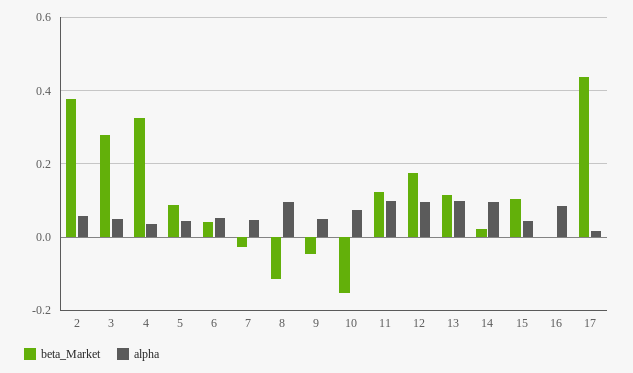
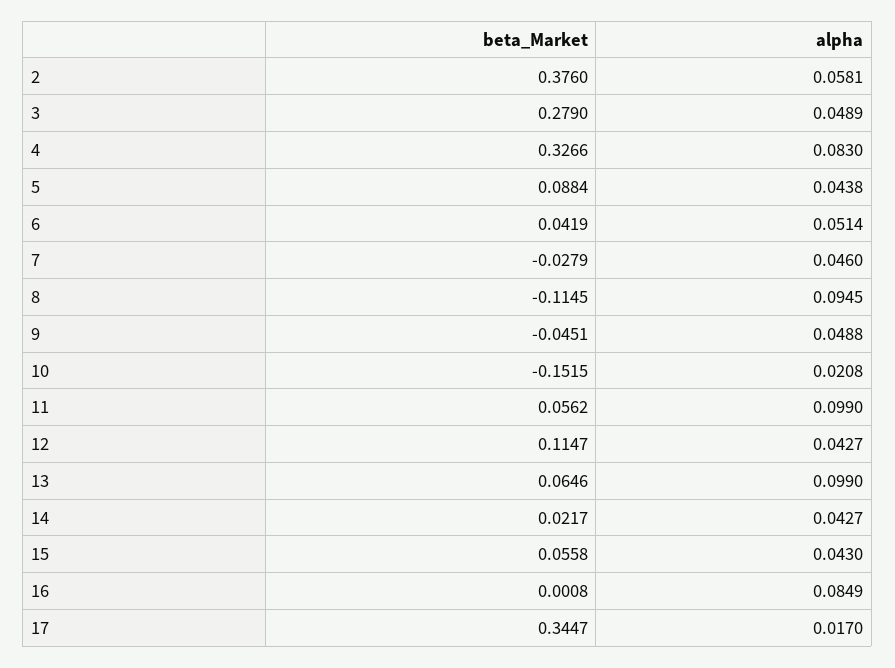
alpha, 4: 0.04 -> 0.083
alpha, 10: 0.08 -> 0.0208
beta_Market, 11: 0.12 -> 0.0562
beta_Market, 12: 0.18 -> 0.1147
alpha, 12: 0.1 -> 0.0427
beta_Market, 13: 0.12 -> 0.0646
alpha, 14: 0.1 -> 0.0427
beta_Market, 15: 0.1 -> 0.0558
beta_Market, 17: 0.44 -> 0.3447

